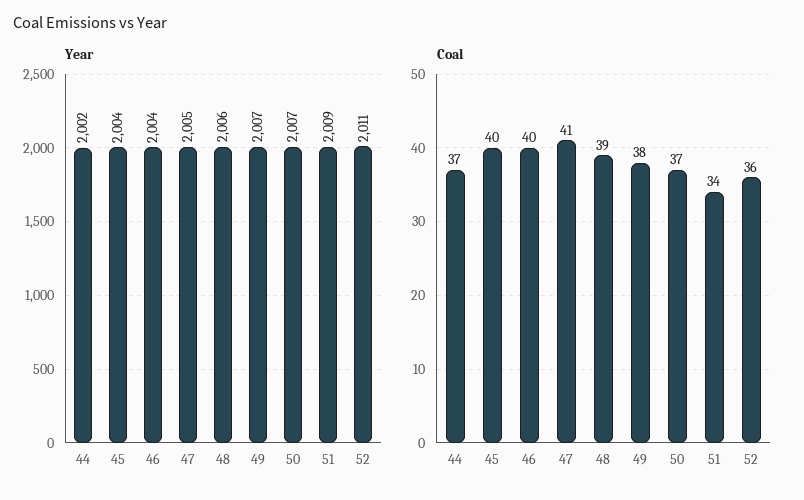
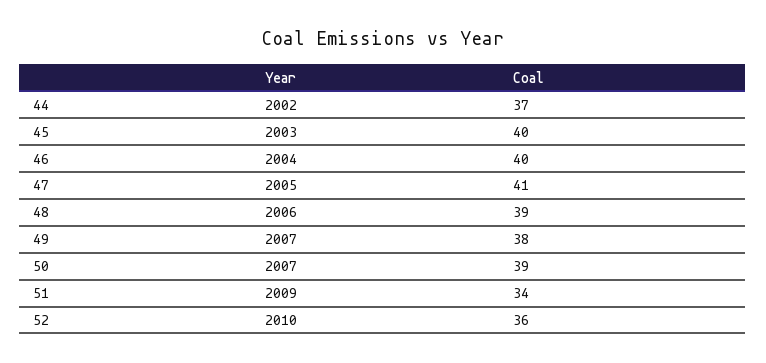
Year, 45: 2004 -> 2003
Year, 52: 2011 -> 2010
Coal, 50: 37 -> 39

